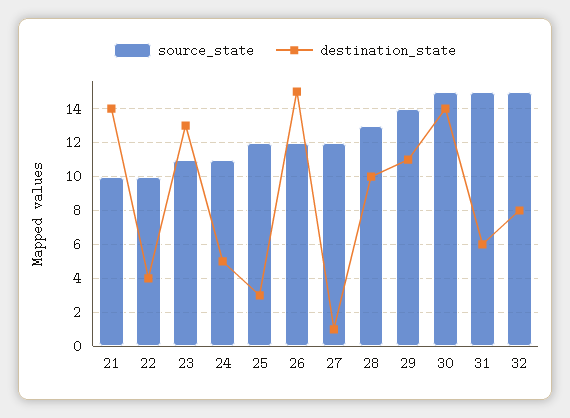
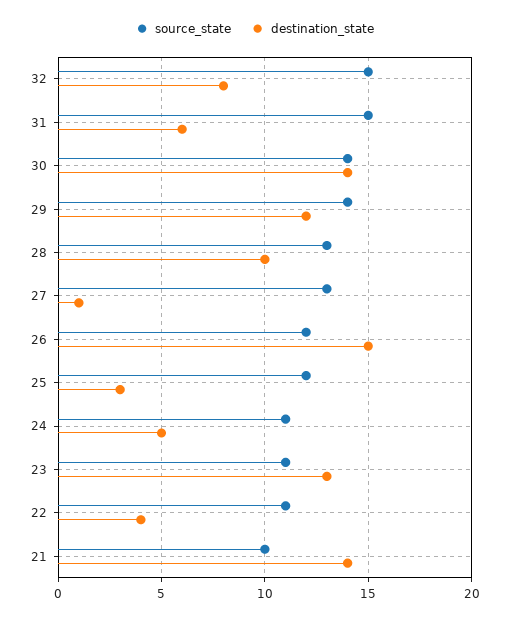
source_state, 22: 10 -> 11
source_state, 27: 12 -> 13
destination_state, 29: 11 -> 12
source_state, 30: 15 -> 14

